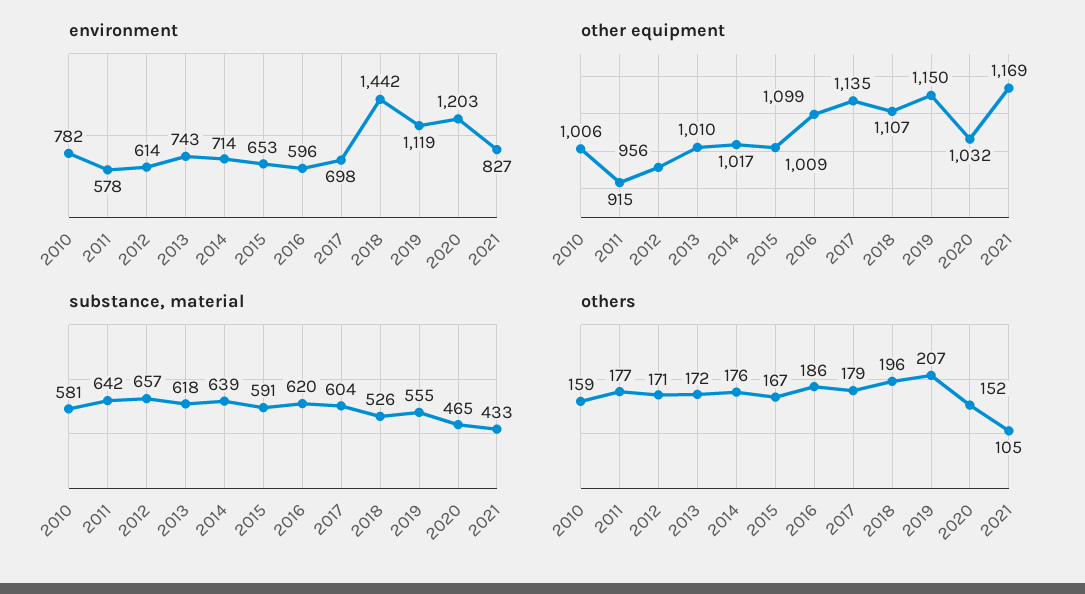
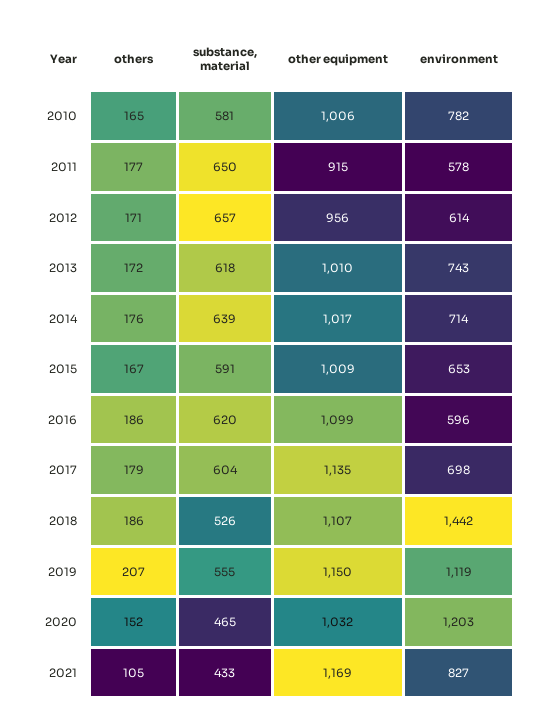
substance, material, 2011: 642 -> 650
others, 2010: 159 -> 165
others, 2018: 196 -> 186

